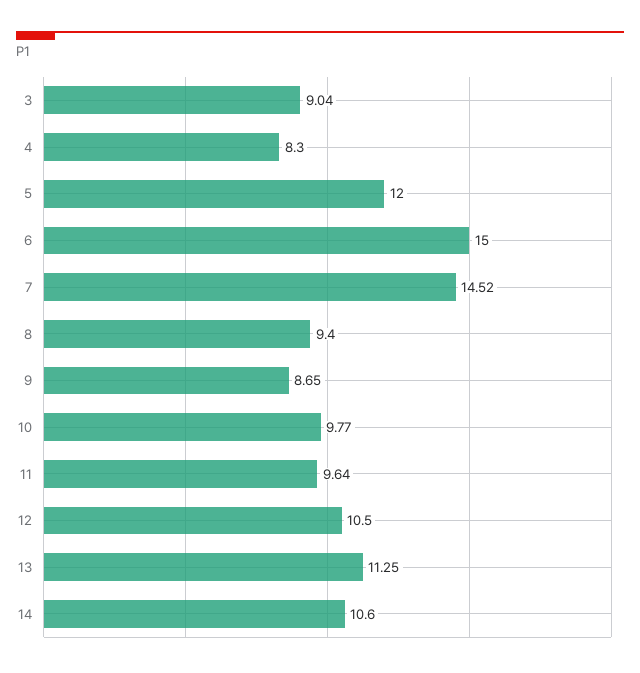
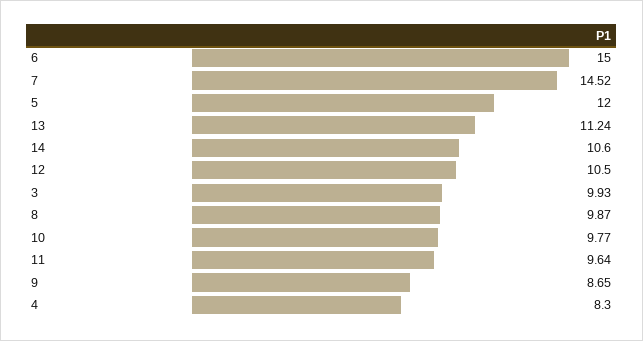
3: 9.04 -> 9.93
8: 9.4 -> 9.87
13: 11.25 -> 11.24

